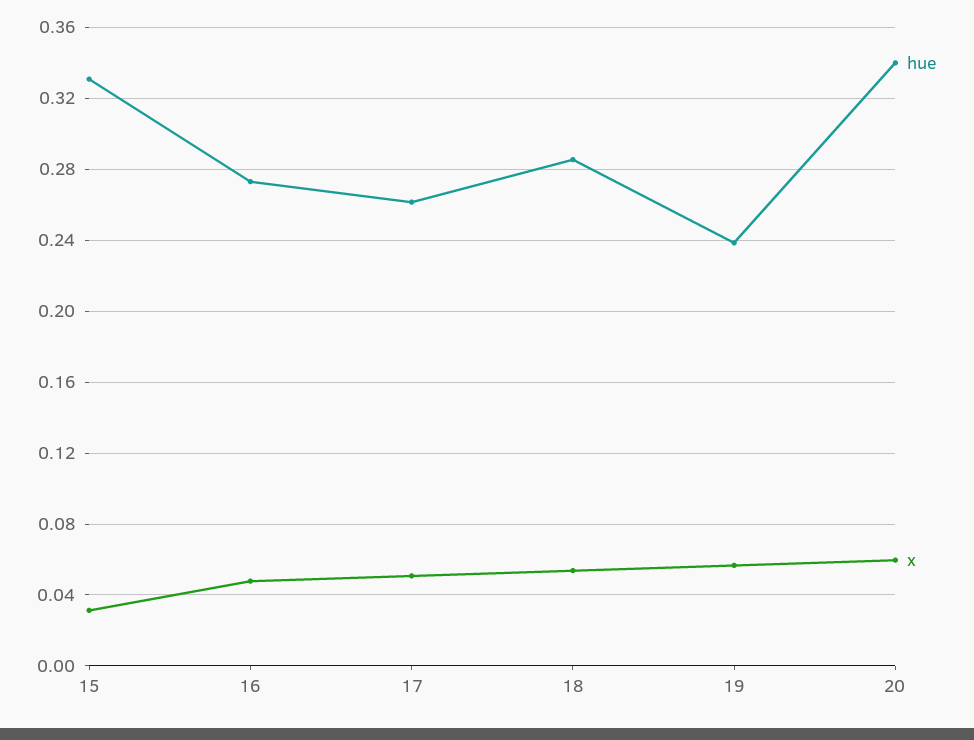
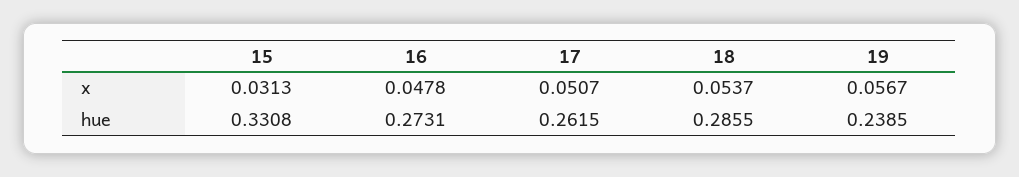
hue, 20: 0.34 -> none
x, 20: 0.06 -> none

